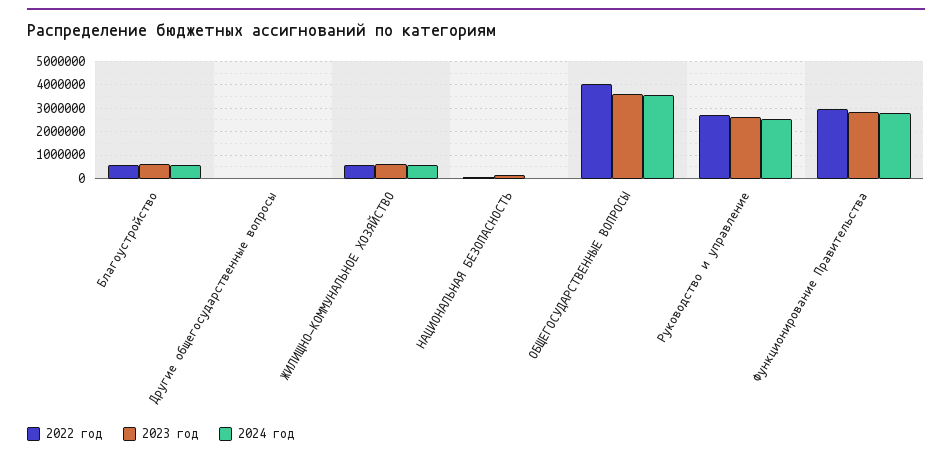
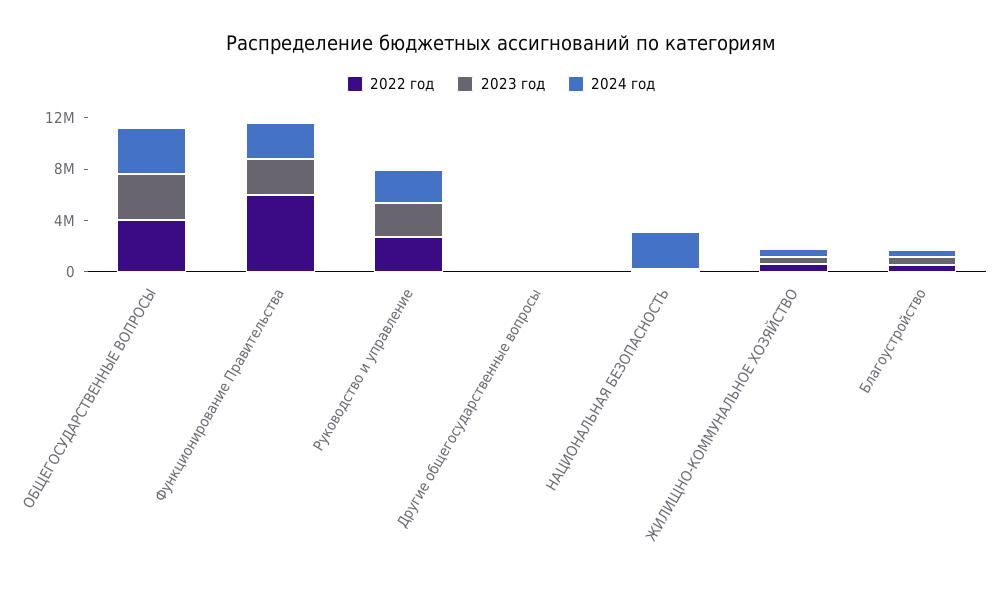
2024 год, НАЦИОНАЛЬНАЯ БЕЗОПАСНОСТЬ: 0 -> 3000000
2022 год, Функционирование Правительства: 3000000 -> 6000000

